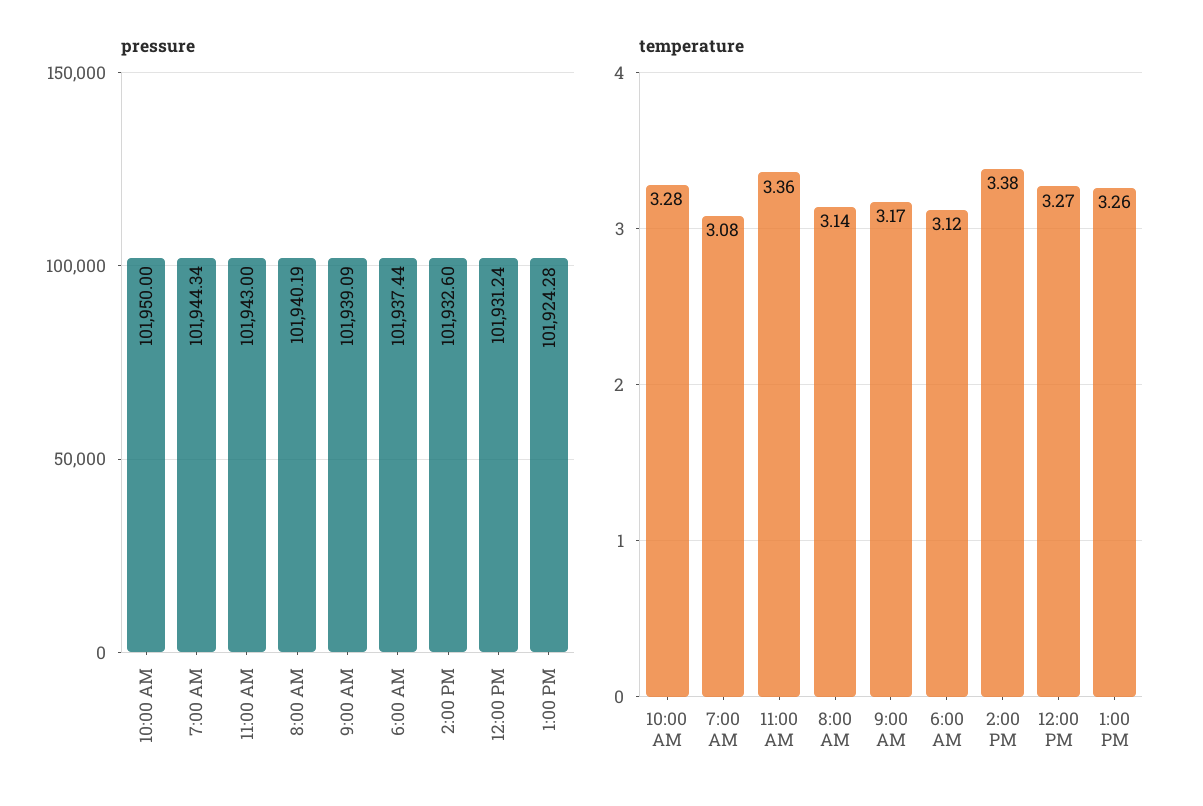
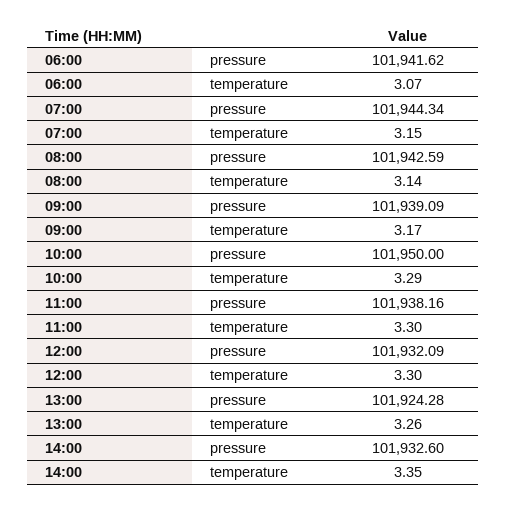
pressure, 11:00 AM: 101943 -> 101938.16
pressure, 8:00 AM: 101940.19 -> 101942.59
pressure, 6:00 AM: 101937.44 -> 101941.62
pressure, 12:00 PM: 101931.24 -> 101932.09
temperature, 10:00 AM: 3.28 -> 3.29
temperature, 7:00 AM: 3.08 -> 3.15
temperature, 11:00 AM: 3.36 -> 3.3
temperature, 6:00 AM: 3.12 -> 3.07
temperature, 2:00 PM: 3.38 -> 3.35
temperature, 12:00 PM: 3.27 -> 3.3

